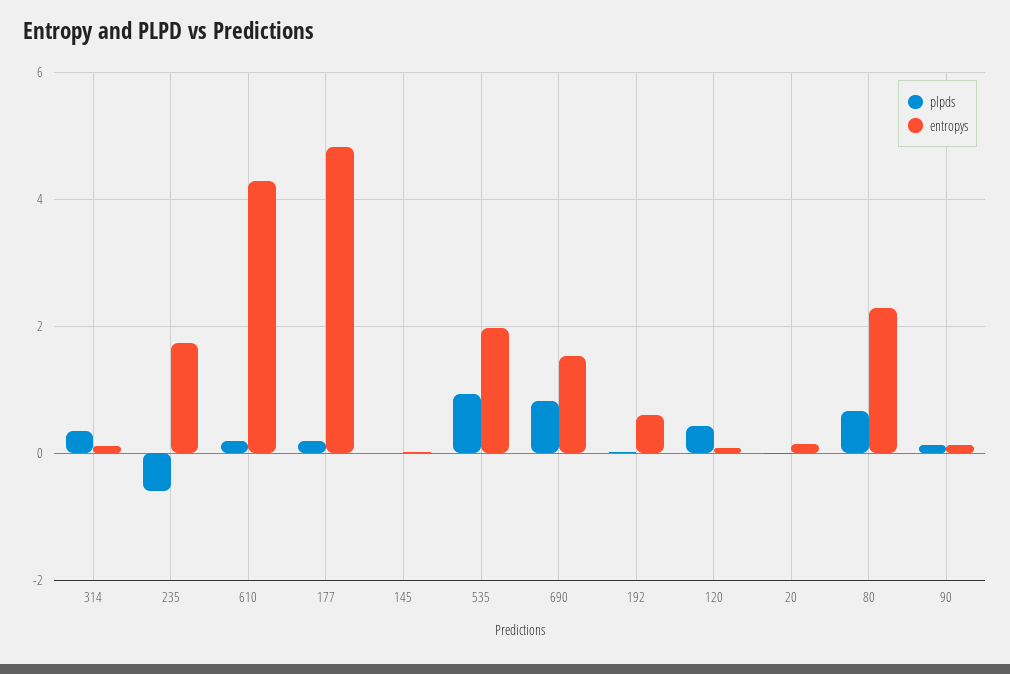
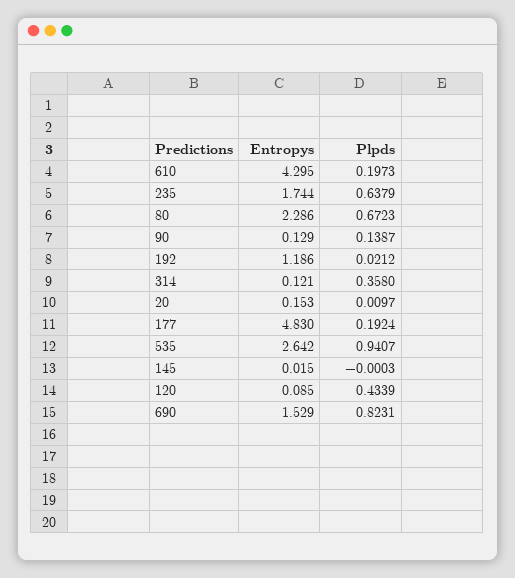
plpds, 235: -0.6 -> 0.6379
entropys, 535: 2 -> 2.642
entropys, 192: 0.6 -> 1.186

